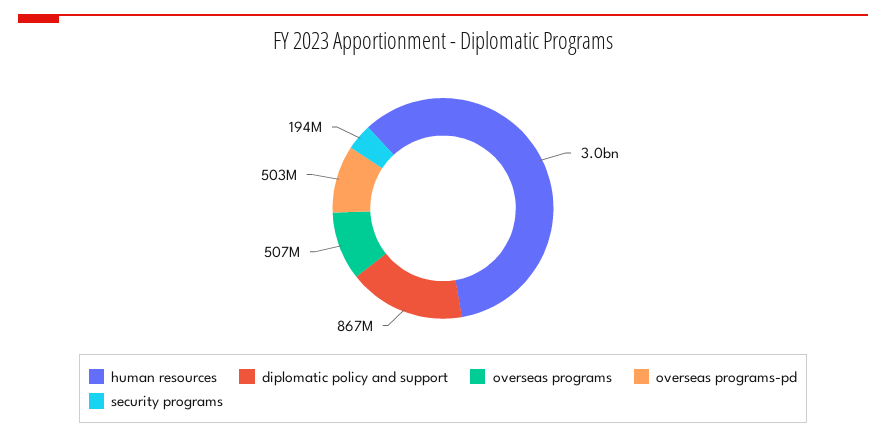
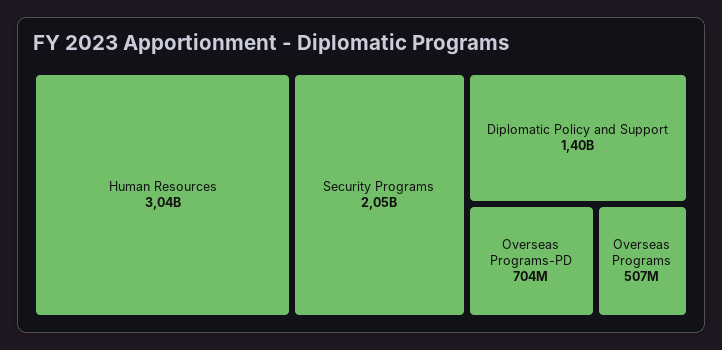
diplomatic policy and support: 867000000 -> 1400000000
overseas programs-pd: 503000000 -> 704000000
security programs: 194000000 -> 2050000000

